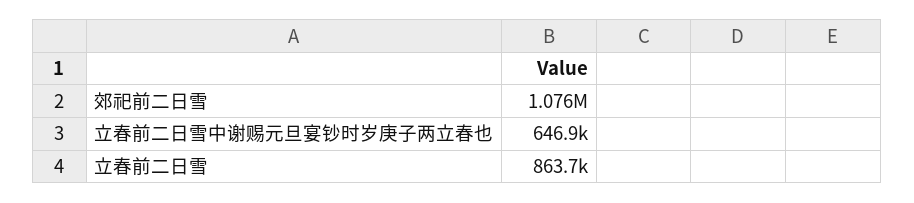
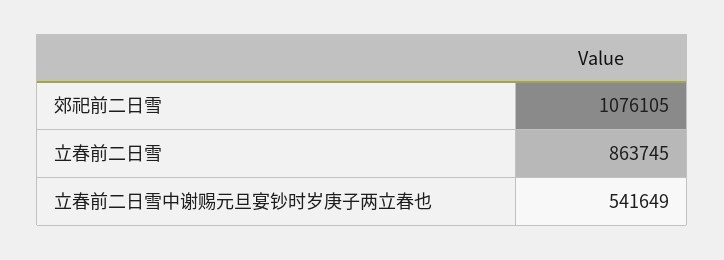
立春前二日雪中谢赐元旦宴钞时岁庚子两立春也: 646900 -> 541649

